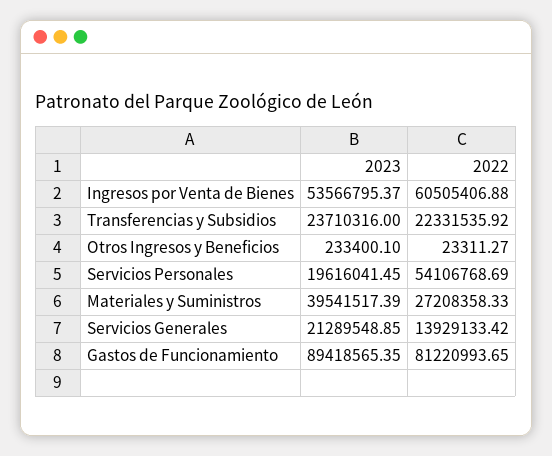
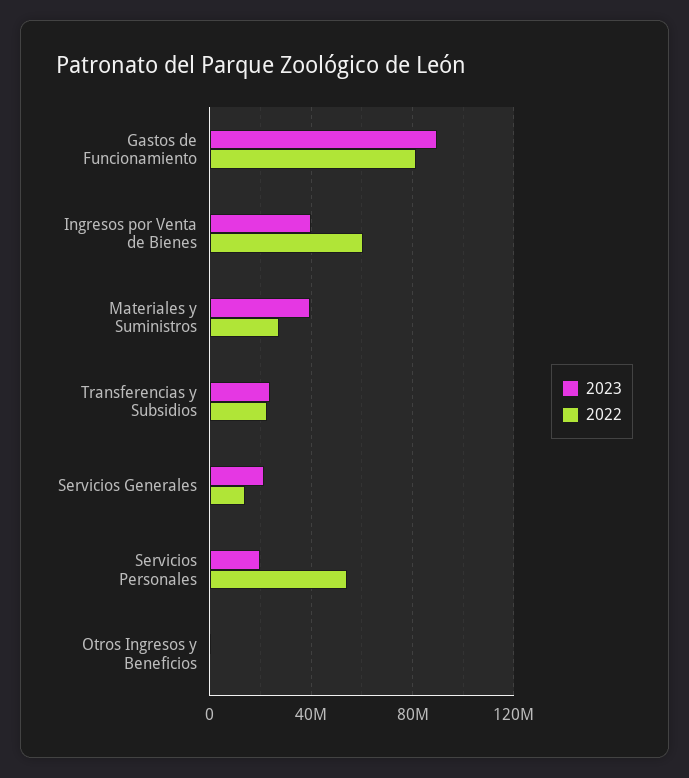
2023, Ingresos por Venta de Bienes: 53566795.37 -> 40000000

